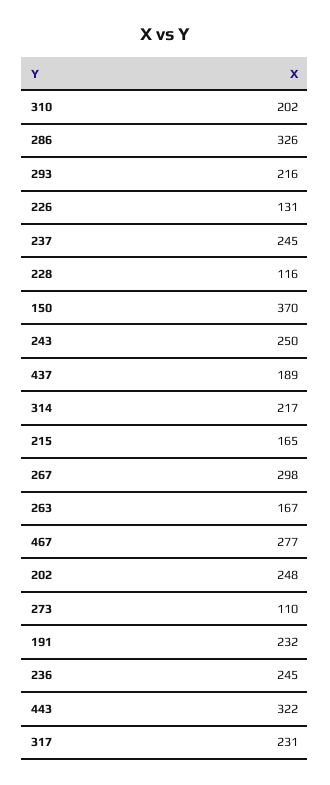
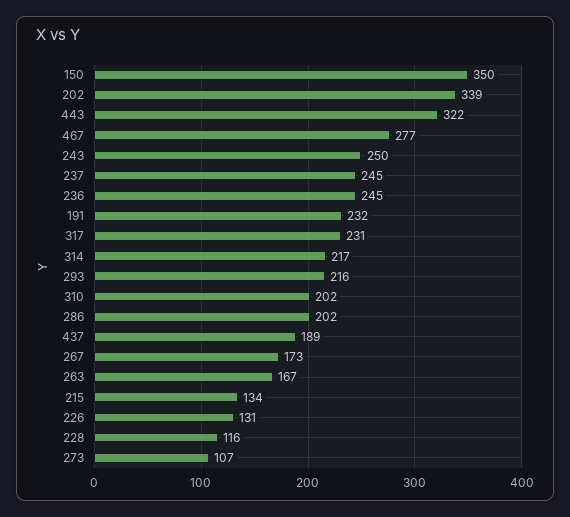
286: 326 -> 202
150: 370 -> 350
215: 165 -> 134
267: 298 -> 173
202: 248 -> 339
273: 110 -> 107

